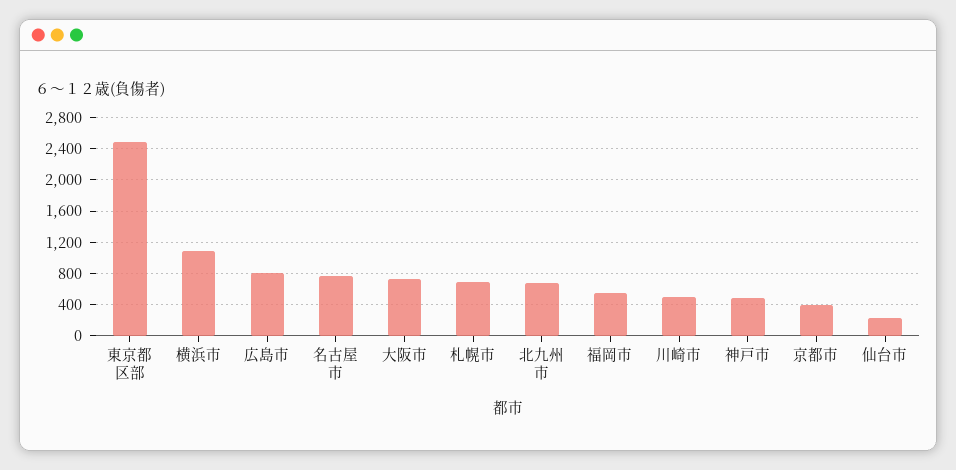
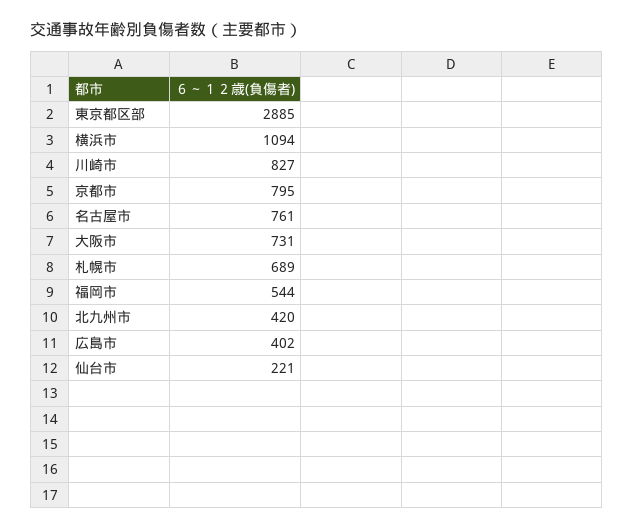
東京都区部: 2500 -> 2885
広島市: 800 -> 402
北九州市: 700 -> 420
川崎市: 500 -> 827
神戸市: 500 -> none
京都市: 400 -> 795

